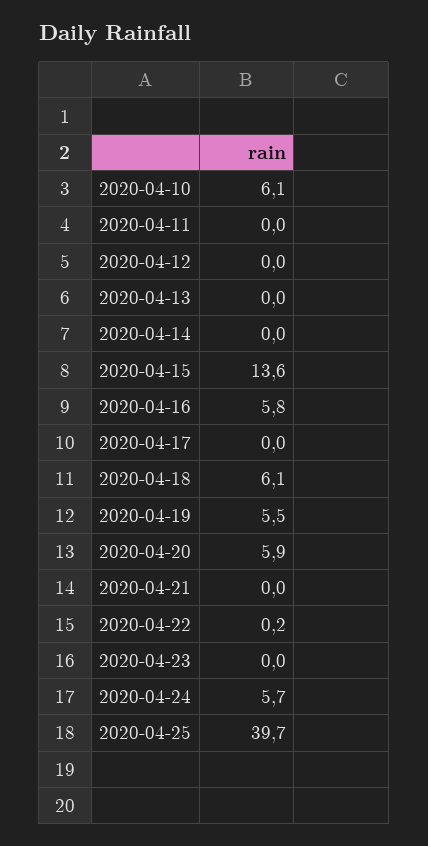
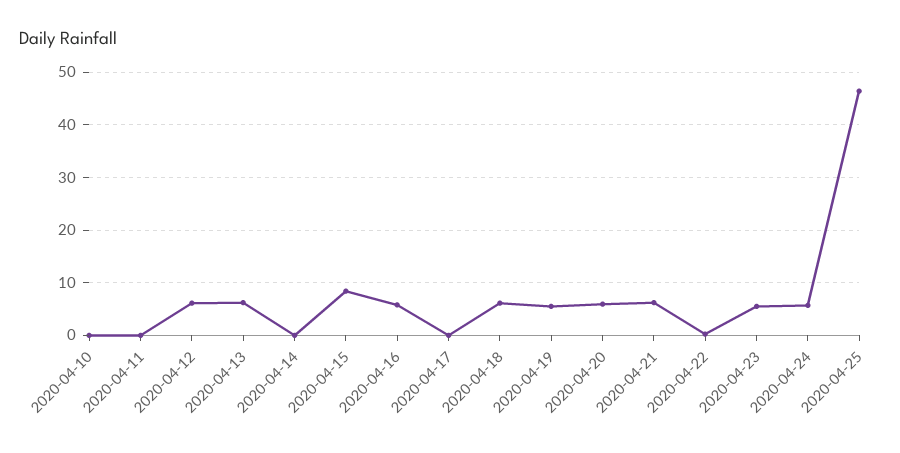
2020-04-10: 6.1 -> 0
2020-04-12: 0 -> 6
2020-04-13: 0 -> 6
2020-04-15: 13.6 -> 8
2020-04-21: 0 -> 6
2020-04-23: 0 -> 6
2020-04-25: 39.7 -> 46

